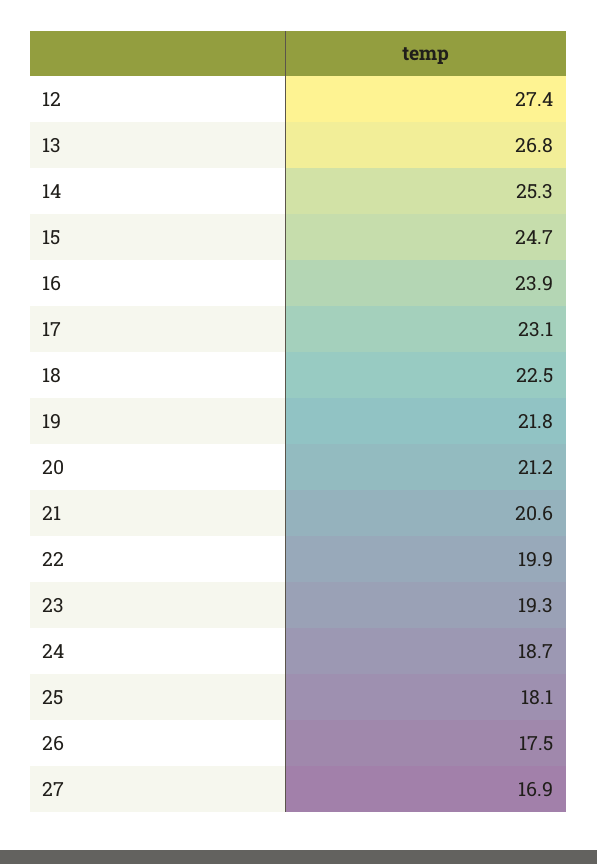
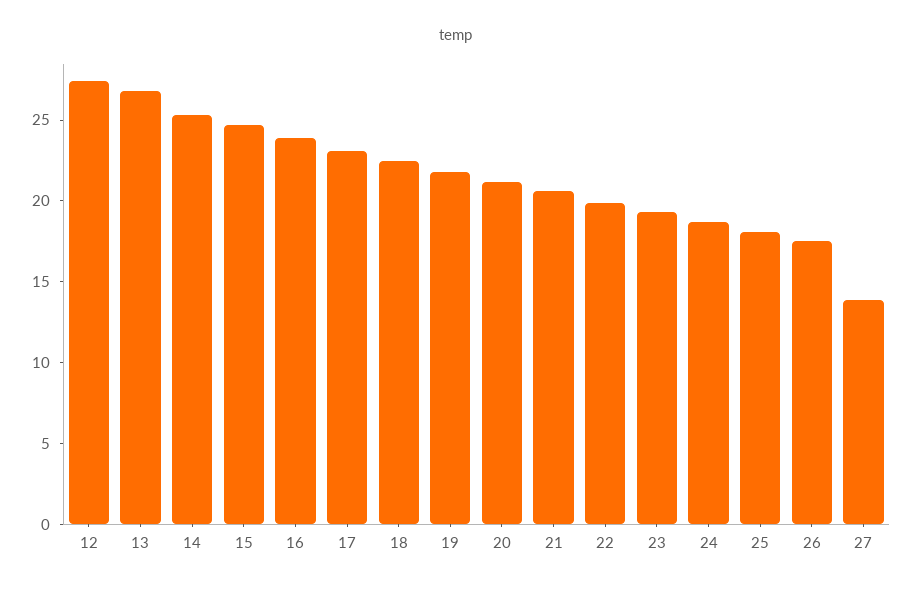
27: 16.9 -> 14

